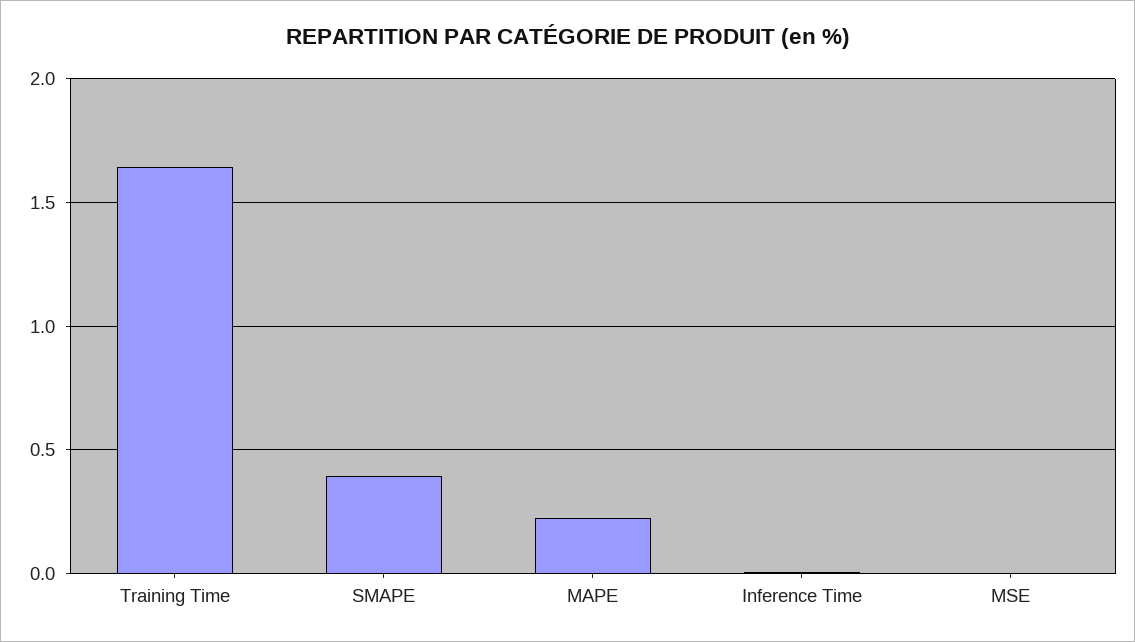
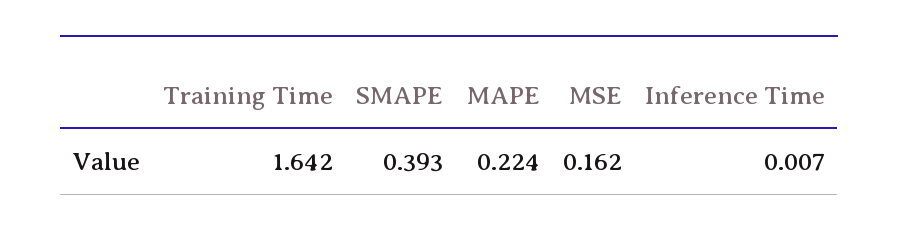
MSE: 0 -> 0.162

